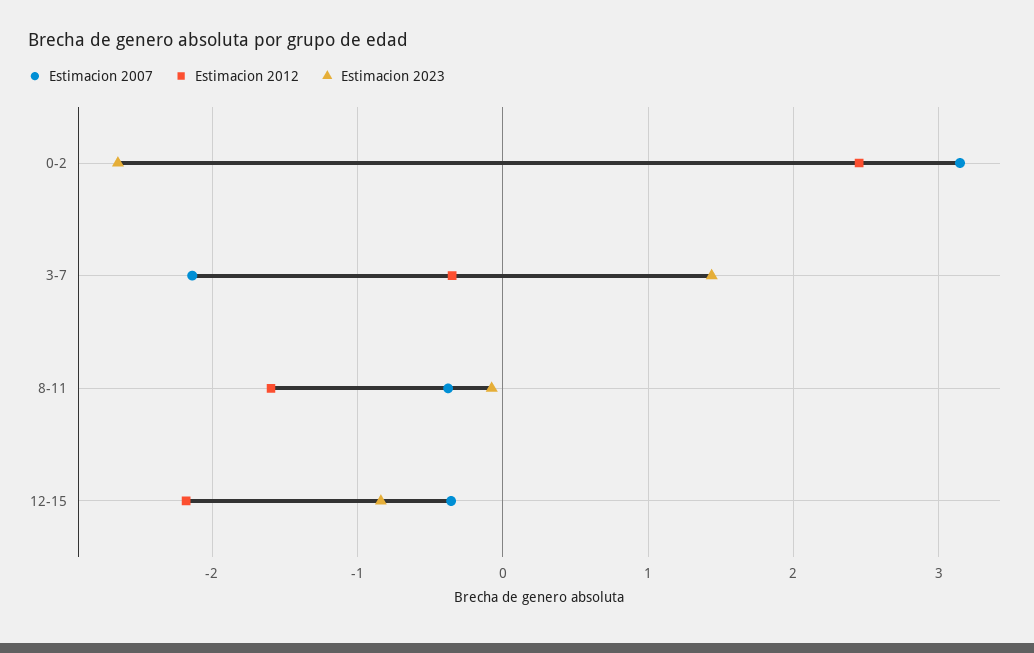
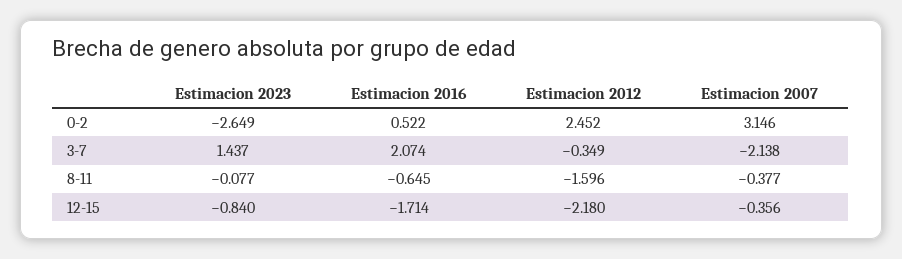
Estimacion 2016, 0-2: none -> 0.522
Estimacion 2016, 3-7: none -> 2.074
Estimacion 2016, 8-11: none -> -0.645
Estimacion 2016, 12-15: none -> -1.714

